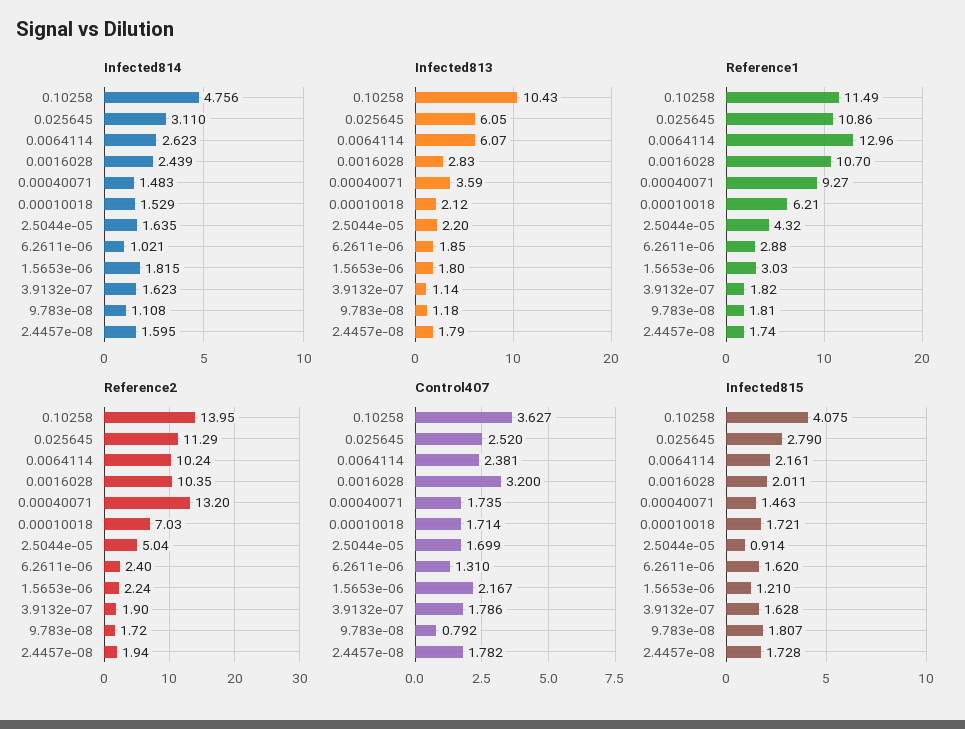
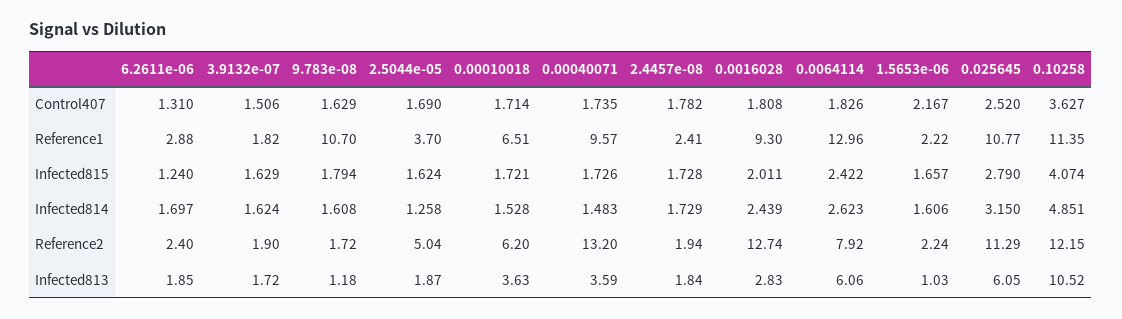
Infected814, 0.10258: 4.756 -> 4.851
Infected814, 0.025645: 3.11 -> 3.15
Infected814, 0.00010018: 1.529 -> 1.528
Infected814, 2.5044e-05: 1.635 -> 1.258
Infected814, 6.2611e-06: 1.021 -> 1.697
Infected814, 1.5653e-06: 1.815 -> 1.606
Infected814, 3.9132e-07: 1.623 -> 1.624
Infected814, 9.783e-08: 1.108 -> 1.608
Infected814, 2.4457e-08: 1.595 -> 1.729
Infected813, 0.10258: 10.43 -> 10.52
Infected813, 0.0064114: 6.07 -> 6.06
Infected813, 0.00010018: 2.12 -> 3.63
Infected813, 2.5044e-05: 2.2 -> 1.87
Infected813, 1.5653e-06: 1.8 -> 1.03
Infected813, 3.9132e-07: 1.14 -> 1.72
Infected813, 2.4457e-08: 1.79 -> 1.84
Reference1, 0.10258: 11.49 -> 11.35
Reference1, 0.025645: 10.86 -> 10.77
Reference1, 0.0016028: 10.7 -> 9.3
Reference1, 0.00040071: 9.27 -> 9.57
Reference1, 0.00010018: 6.21 -> 6.51
Reference1, 2.5044e-05: 4.32 -> 3.7
Reference1, 1.5653e-06: 3.03 -> 2.22
Reference1, 9.783e-08: 1.81 -> 10.7
Reference1, 2.4457e-08: 1.74 -> 2.41
Reference2, 0.10258: 13.95 -> 12.15
Reference2, 0.0064114: 10.24 -> 7.92
Reference2, 0.0016028: 10.35 -> 12.74
Reference2, 0.00010018: 7.03 -> 6.2
Control407, 0.0064114: 2.381 -> 1.826
Control407, 0.0016028: 3.2 -> 1.808
Control407, 2.5044e-05: 1.699 -> 1.69
Control407, 3.9132e-07: 1.786 -> 1.506
Control407, 9.783e-08: 0.792 -> 1.629
Infected815, 0.10258: 4.075 -> 4.074
Infected815, 0.0064114: 2.161 -> 2.422
Infected815, 0.00040071: 1.463 -> 1.726
Infected815, 2.5044e-05: 0.914 -> 1.624
Infected815, 6.2611e-06: 1.62 -> 1.24
Infected815, 1.5653e-06: 1.21 -> 1.657
Infected815, 3.9132e-07: 1.628 -> 1.629
Infected815, 9.783e-08: 1.807 -> 1.794

